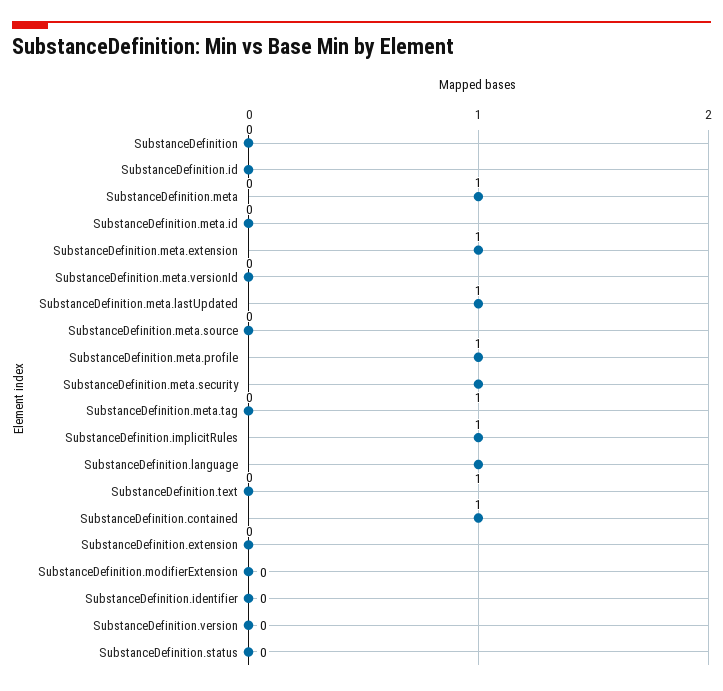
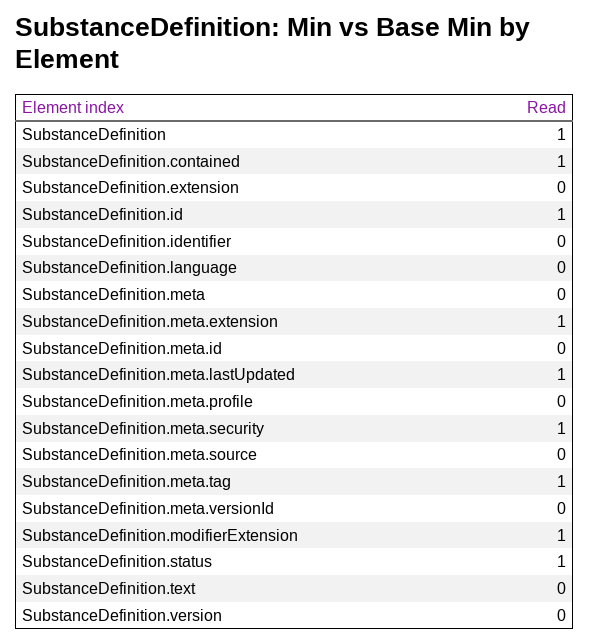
SubstanceDefinition: 0 -> 1
SubstanceDefinition.id: 0 -> 1
SubstanceDefinition.meta: 1 -> 0
SubstanceDefinition.meta.profile: 1 -> 0
SubstanceDefinition.meta.tag: 0 -> 1
SubstanceDefinition.implicitRules: 1 -> none
SubstanceDefinition.language: 1 -> 0
SubstanceDefinition.modifierExtension: 0 -> 1
SubstanceDefinition.status: 0 -> 1

